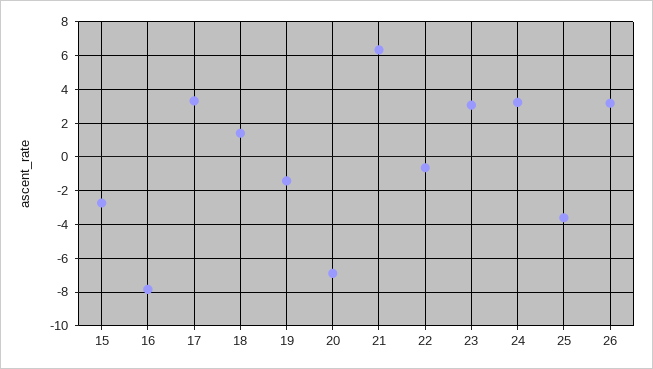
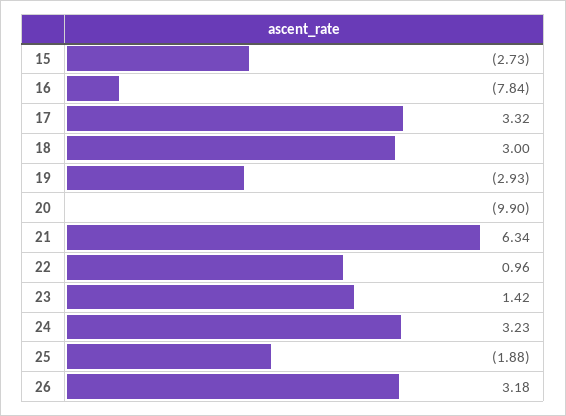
18: 1.5 -> 3
19: -1.5 -> -2.93
20: -7 -> -9.9
22: -0.5 -> 0.96
23: 3 -> 1.42
25: -3.5 -> -1.88

